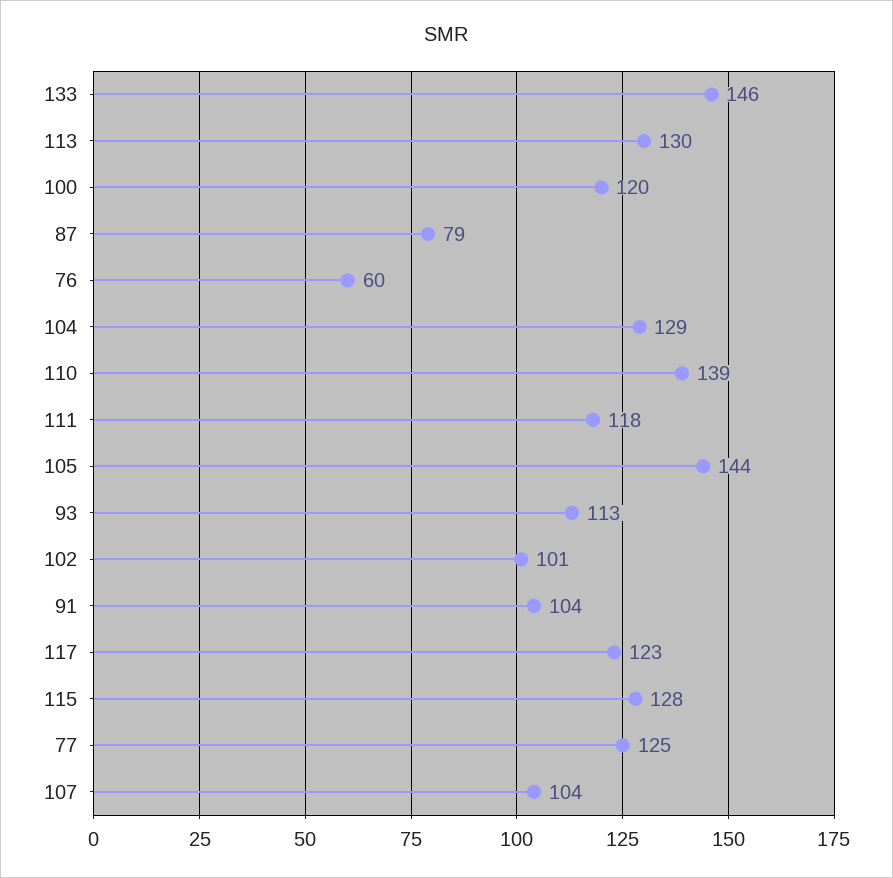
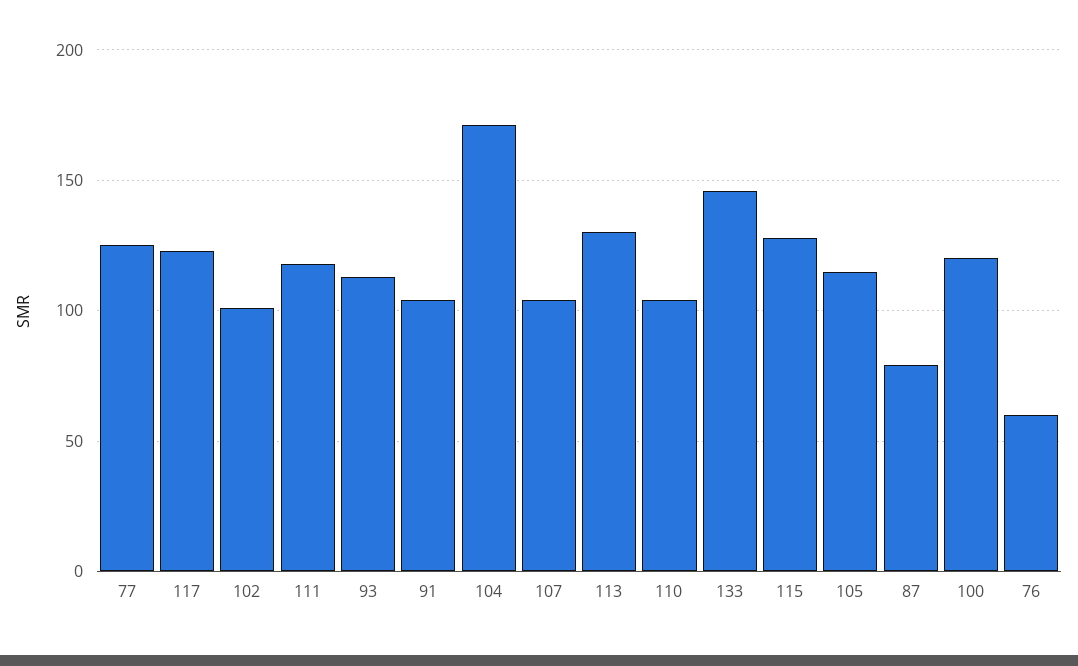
104: 129 -> 170
110: 139 -> 105
105: 144 -> 115

